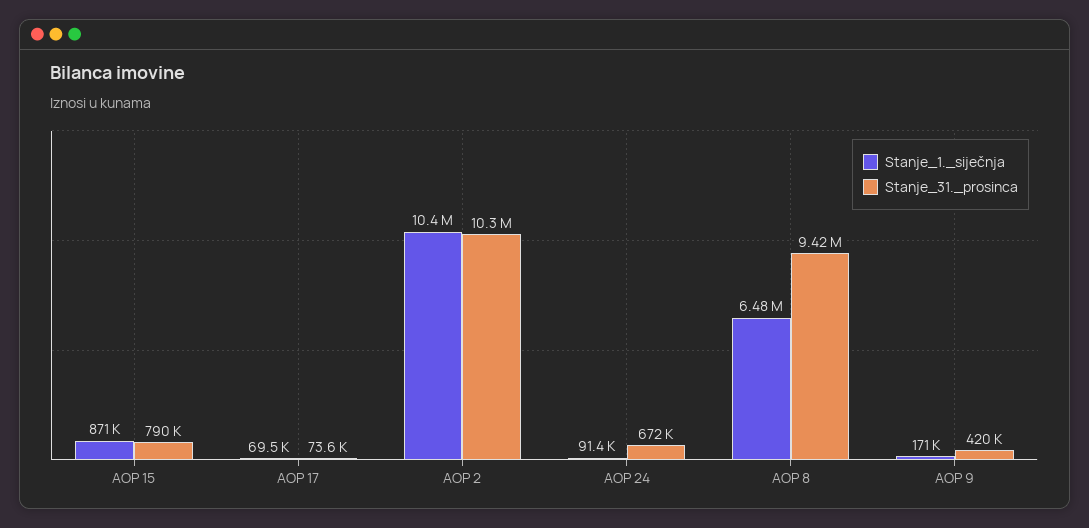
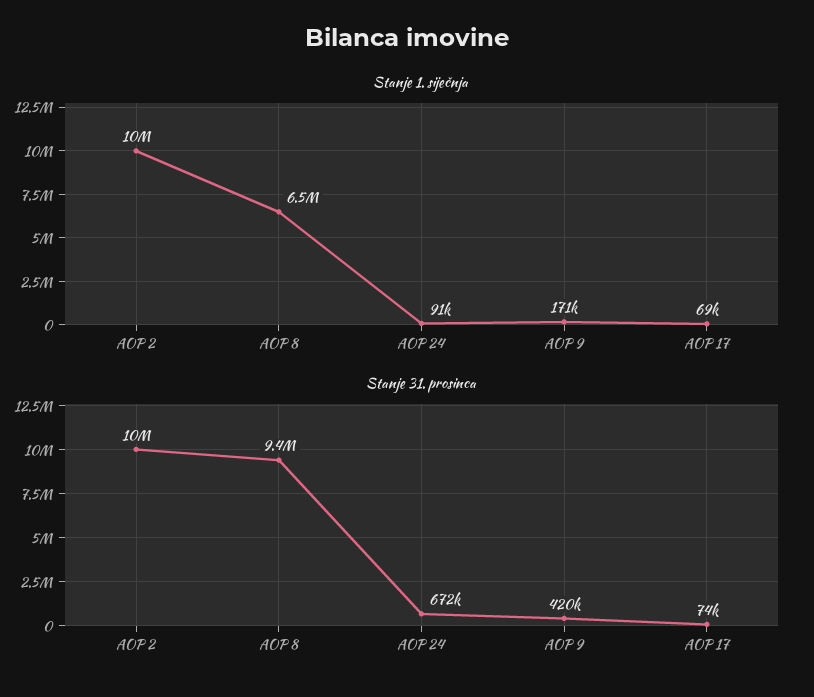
Stanje_1._siječnja, AOP 15: 871000 -> none
Stanje_31._prosinca, AOP 15: 790000 -> none

